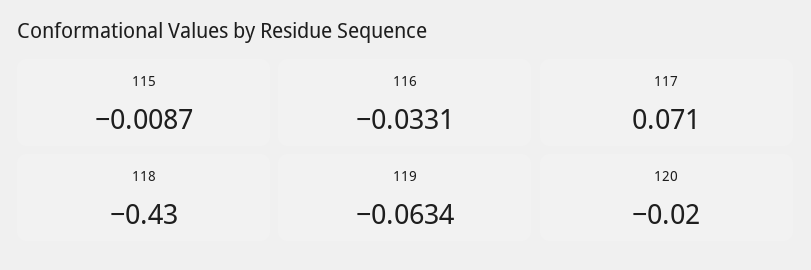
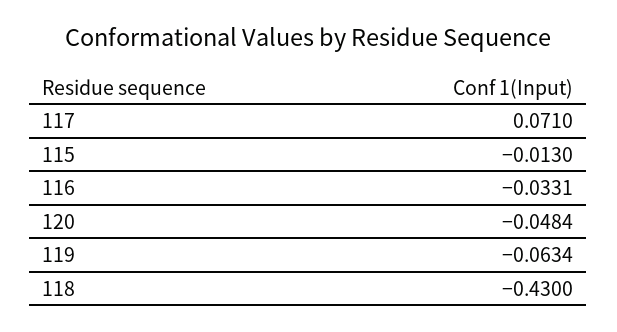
115: -0.0087 -> -0.013
120: -0.02 -> -0.0484

